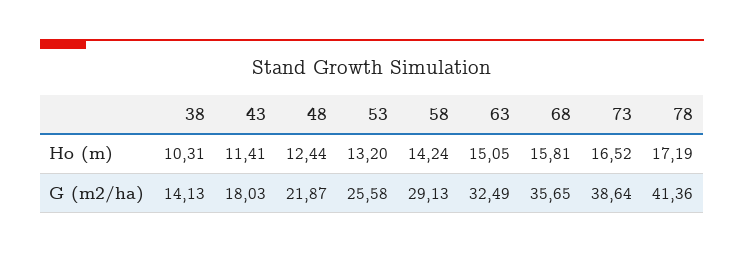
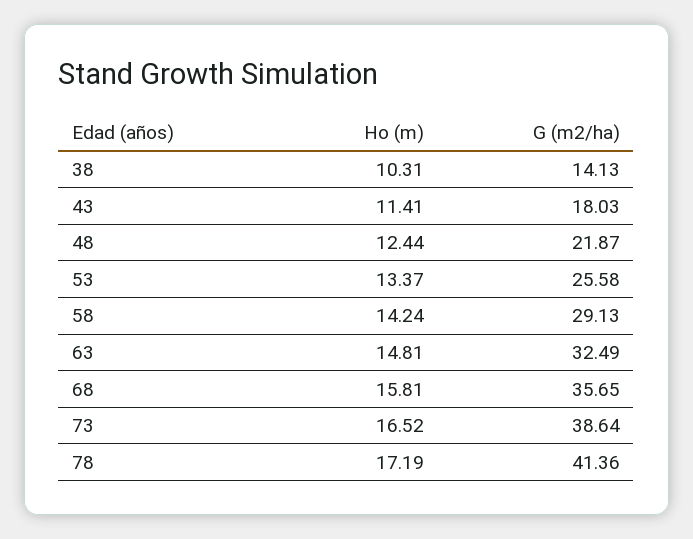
53, Ho (m): 13.2 -> 13.37
63, Ho (m): 15.05 -> 14.81

